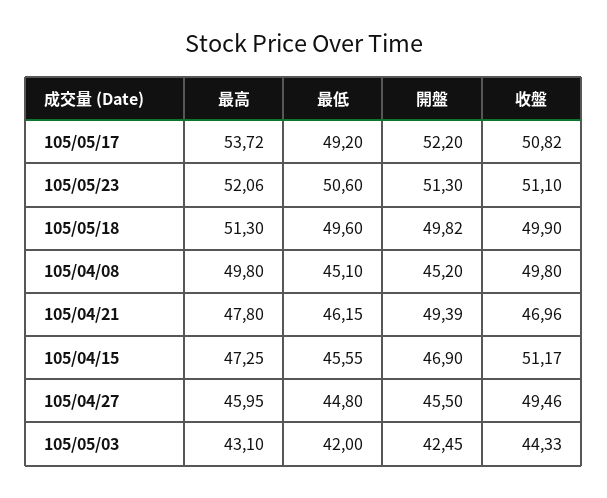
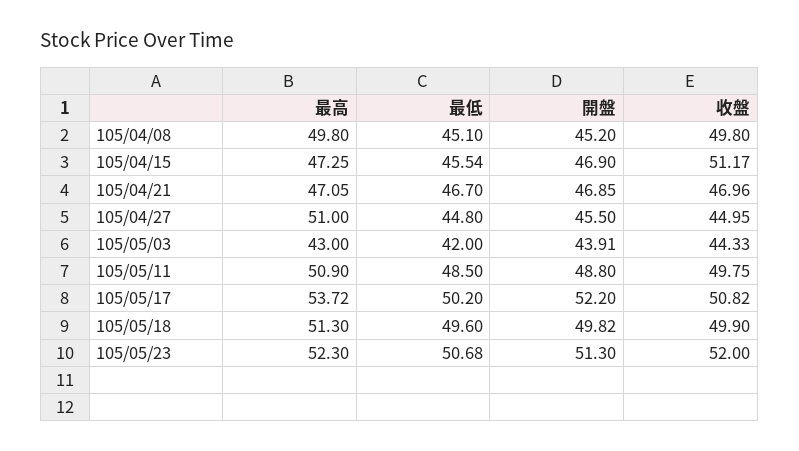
最低, 105/05/17: 49.2 -> 50.2
最高, 105/05/23: 52.06 -> 52.3
最低, 105/05/23: 50.6 -> 50.68
收盤, 105/05/23: 51.1 -> 52
最高, 105/04/21: 47.8 -> 47.05
最低, 105/04/21: 46.15 -> 46.7
開盤, 105/04/21: 49.39 -> 46.85
最低, 105/04/15: 45.55 -> 45.54
最高, 105/04/27: 45.95 -> 51
收盤, 105/04/27: 49.46 -> 44.95
最高, 105/05/03: 43.1 -> 43
開盤, 105/05/03: 42.45 -> 43.91
最高, 105/05/11: none -> 50.9
最低, 105/05/11: none -> 48.5
開盤, 105/05/11: none -> 48.8
收盤, 105/05/11: none -> 49.75

